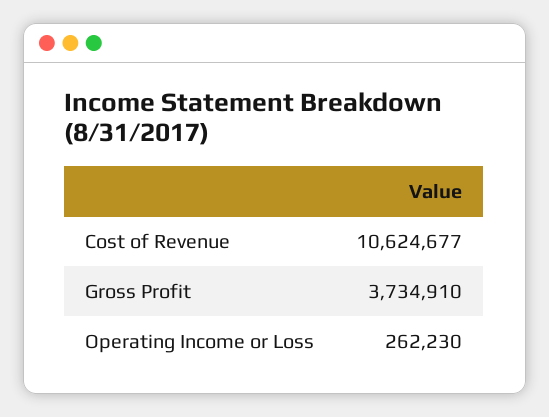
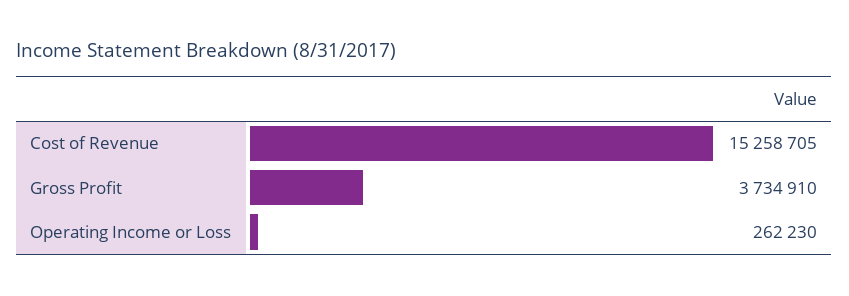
Cost of Revenue: 10624677 -> 15258705

